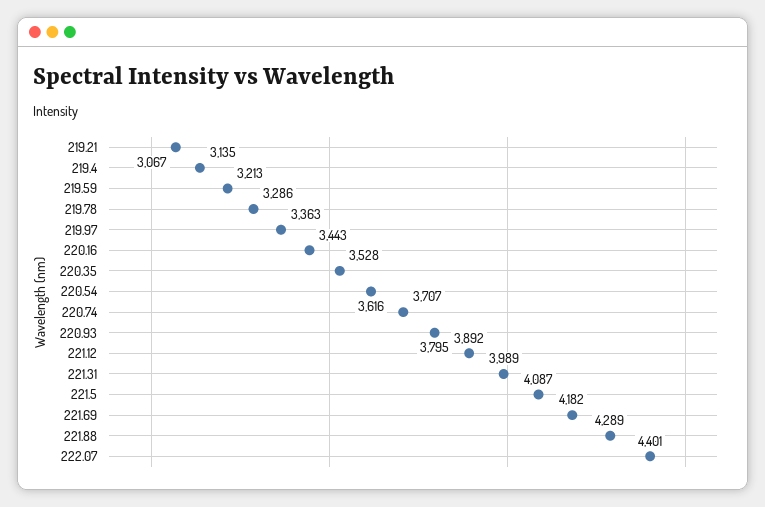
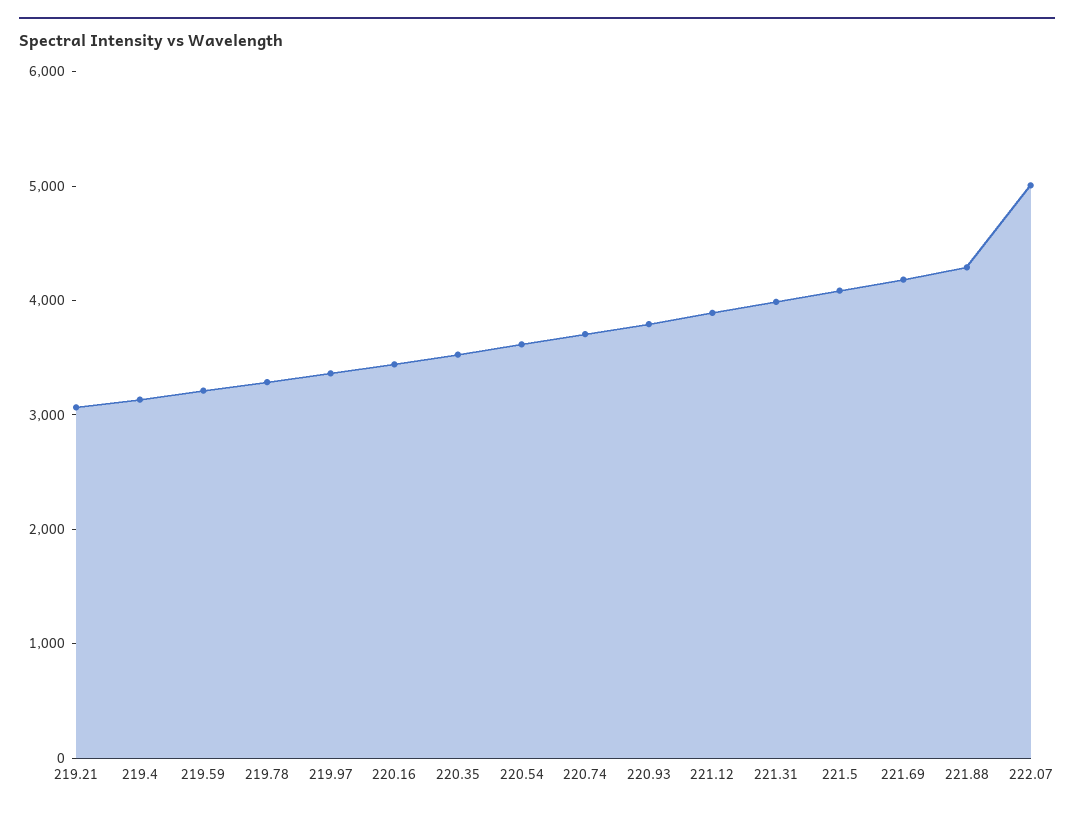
222.07: 4401 -> 5000

